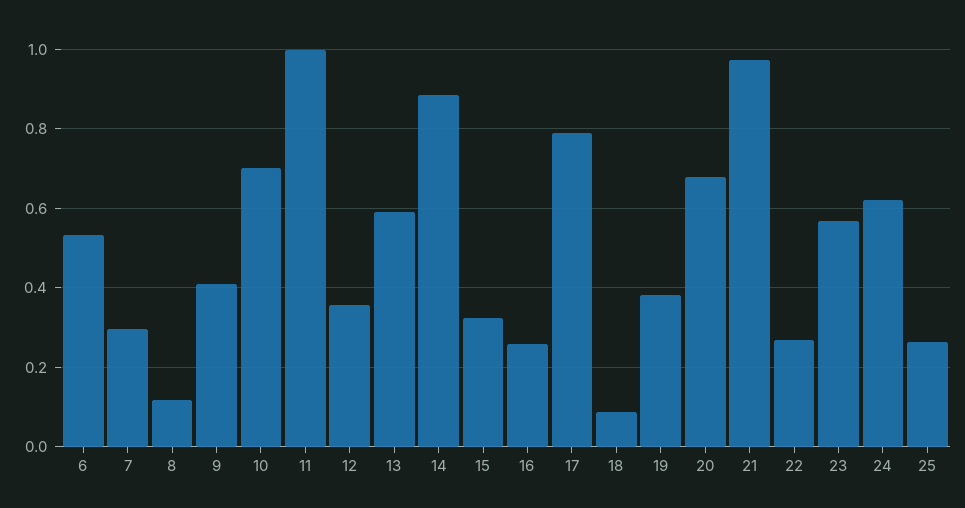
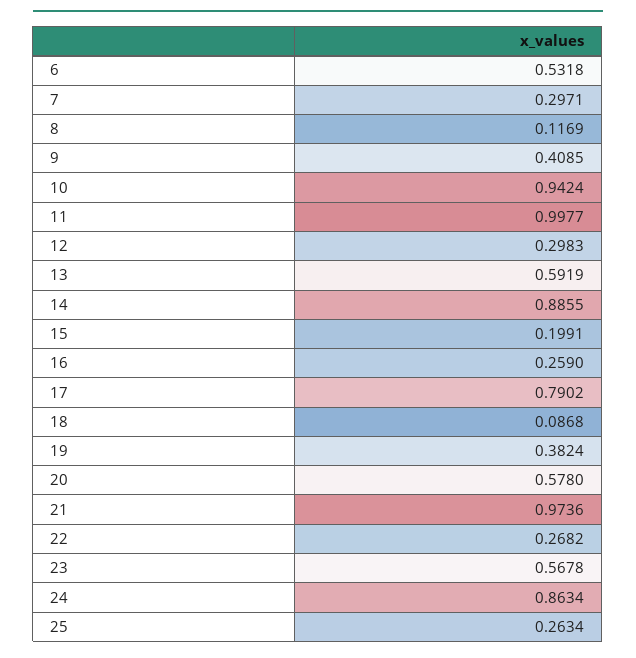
10: 0.7 -> 0.9424
12: 0.36 -> 0.2983
15: 0.32 -> 0.1991
20: 0.68 -> 0.578
24: 0.62 -> 0.8634

